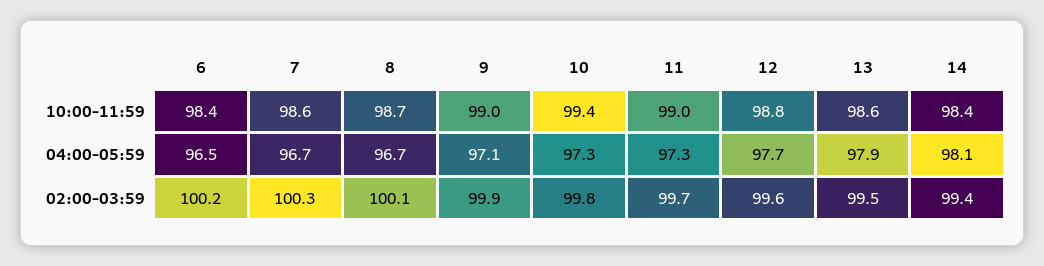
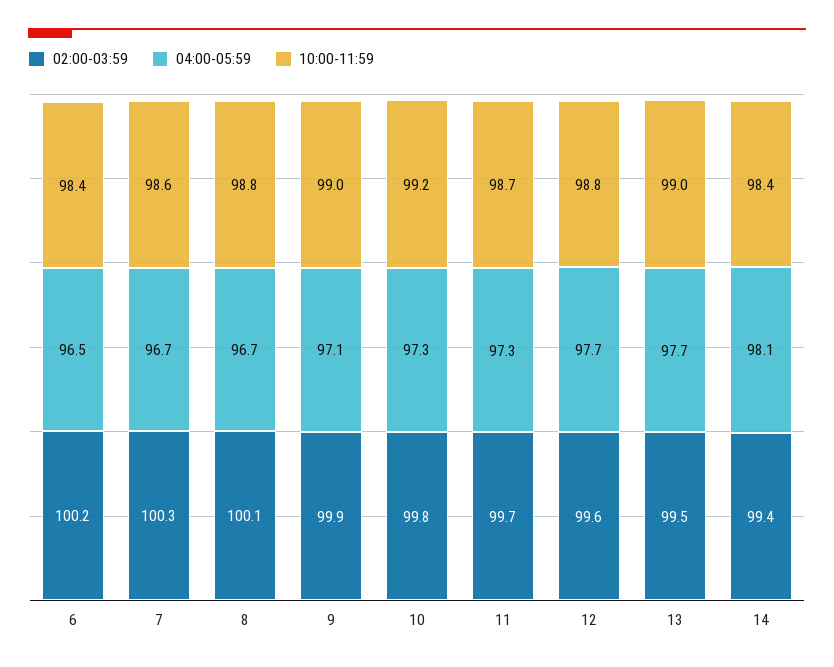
10:00-11:59, 8: 98.7 -> 98.8
10:00-11:59, 10: 99.4 -> 99.2
10:00-11:59, 11: 99 -> 98.7
10:00-11:59, 13: 98.6 -> 99
04:00-05:59, 13: 97.9 -> 97.7

